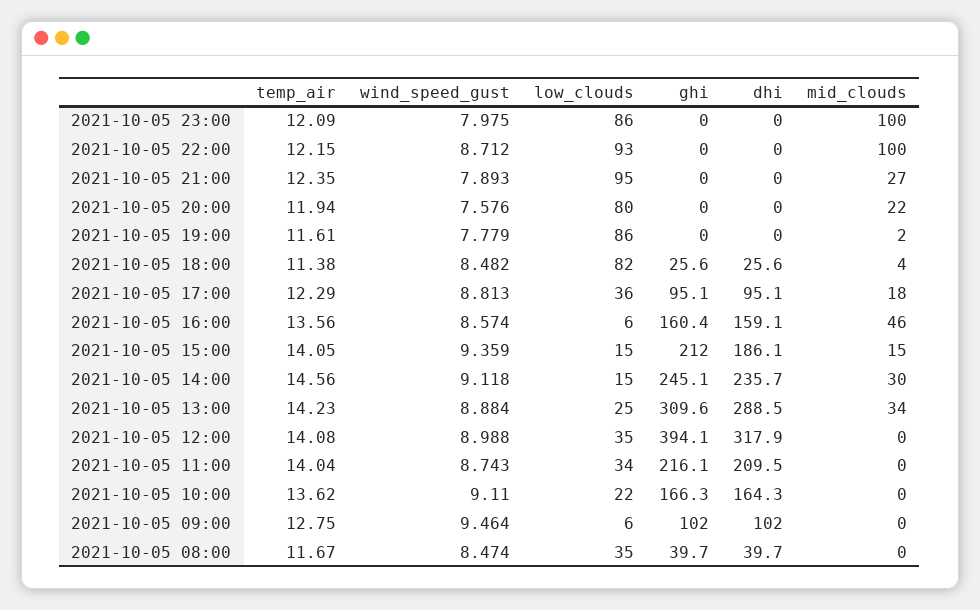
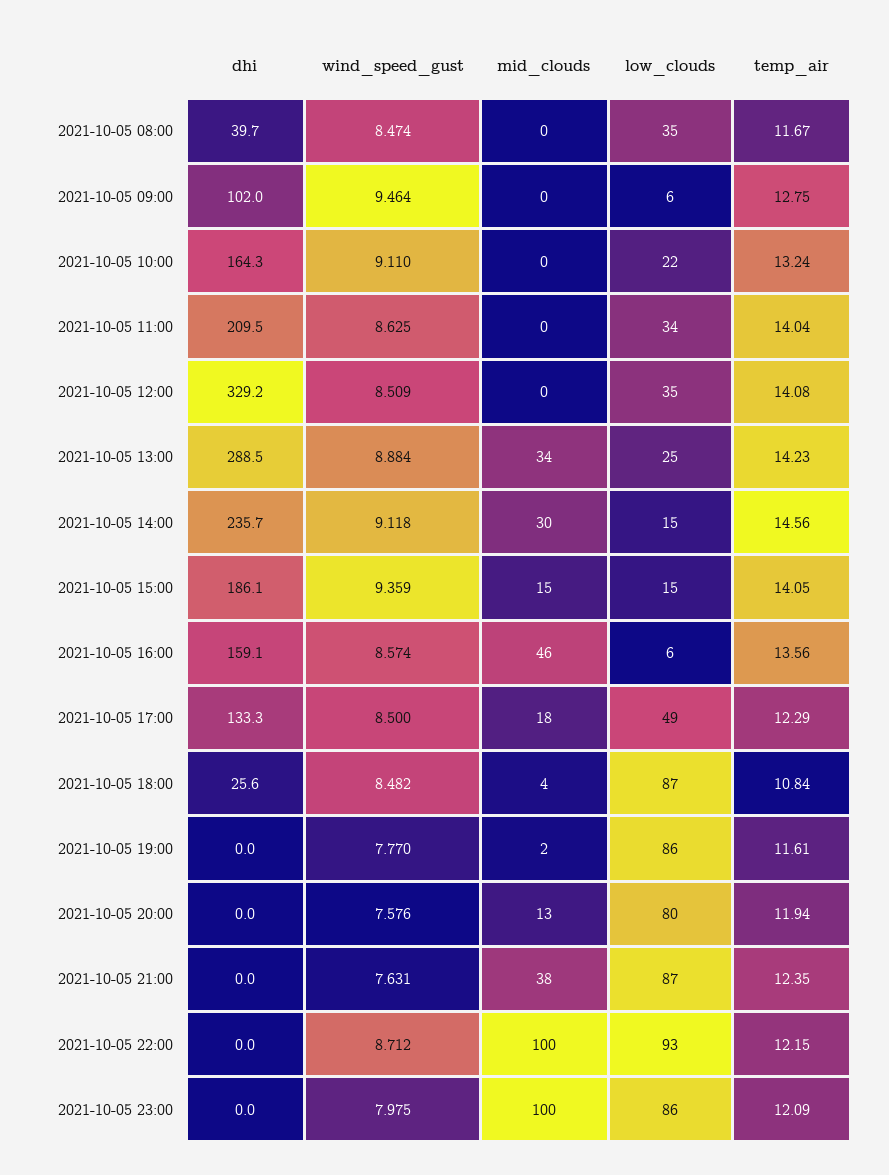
ghi, 2021-10-05 23:00: 0 -> none
ghi, 2021-10-05 22:00: 0 -> none
wind_speed_gust, 2021-10-05 21:00: 7.893 -> 7.631
low_clouds, 2021-10-05 21:00: 95 -> 87
ghi, 2021-10-05 21:00: 0 -> none
mid_clouds, 2021-10-05 21:00: 27 -> 38
ghi, 2021-10-05 20:00: 0 -> none
mid_clouds, 2021-10-05 20:00: 22 -> 13
wind_speed_gust, 2021-10-05 19:00: 7.779 -> 7.77
ghi, 2021-10-05 19:00: 0 -> none
temp_air, 2021-10-05 18:00: 11.38 -> 10.84
low_clouds, 2021-10-05 18:00: 82 -> 87
ghi, 2021-10-05 18:00: 25.6 -> none
wind_speed_gust, 2021-10-05 17:00: 8.813 -> 8.5
low_clouds, 2021-10-05 17:00: 36 -> 49
ghi, 2021-10-05 17:00: 95.1 -> none
dhi, 2021-10-05 17:00: 95.1 -> 133.3
ghi, 2021-10-05 16:00: 160.4 -> none
ghi, 2021-10-05 15:00: 212 -> none
ghi, 2021-10-05 14:00: 245.1 -> none
ghi, 2021-10-05 13:00: 309.6 -> none
wind_speed_gust, 2021-10-05 12:00: 8.988 -> 8.509
ghi, 2021-10-05 12:00: 394.1 -> none
dhi, 2021-10-05 12:00: 317.9 -> 329.2
wind_speed_gust, 2021-10-05 11:00: 8.743 -> 8.625
ghi, 2021-10-05 11:00: 216.1 -> none
temp_air, 2021-10-05 10:00: 13.62 -> 13.24
ghi, 2021-10-05 10:00: 166.3 -> none
ghi, 2021-10-05 09:00: 102 -> none
ghi, 2021-10-05 08:00: 39.7 -> none

